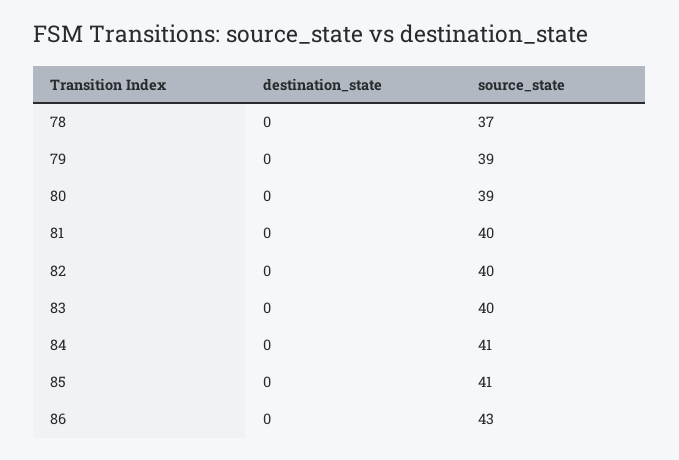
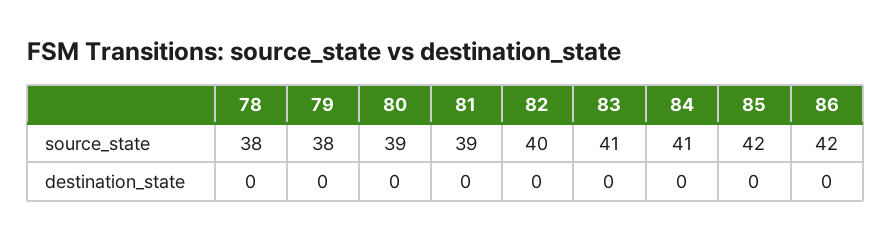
source_state, 78: 37 -> 38
source_state, 79: 39 -> 38
source_state, 81: 40 -> 39
source_state, 83: 40 -> 41
source_state, 85: 41 -> 42
source_state, 86: 43 -> 42

